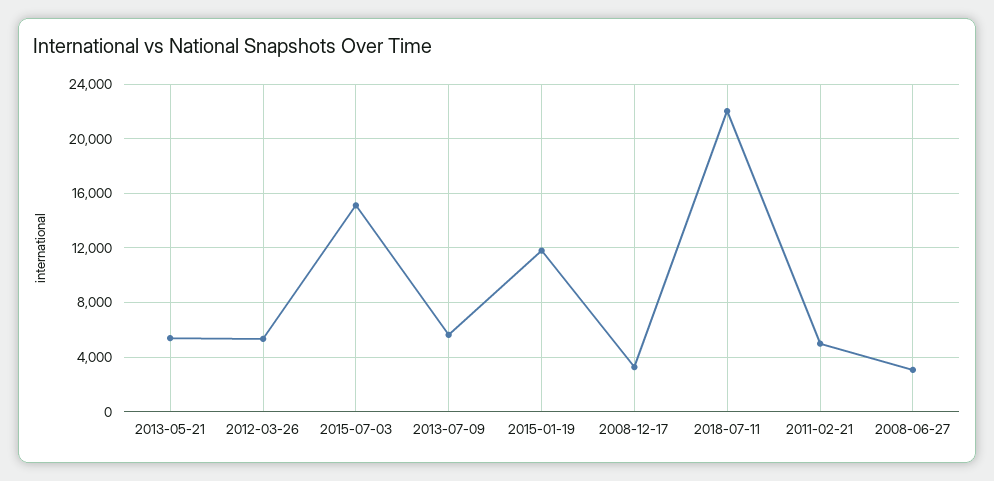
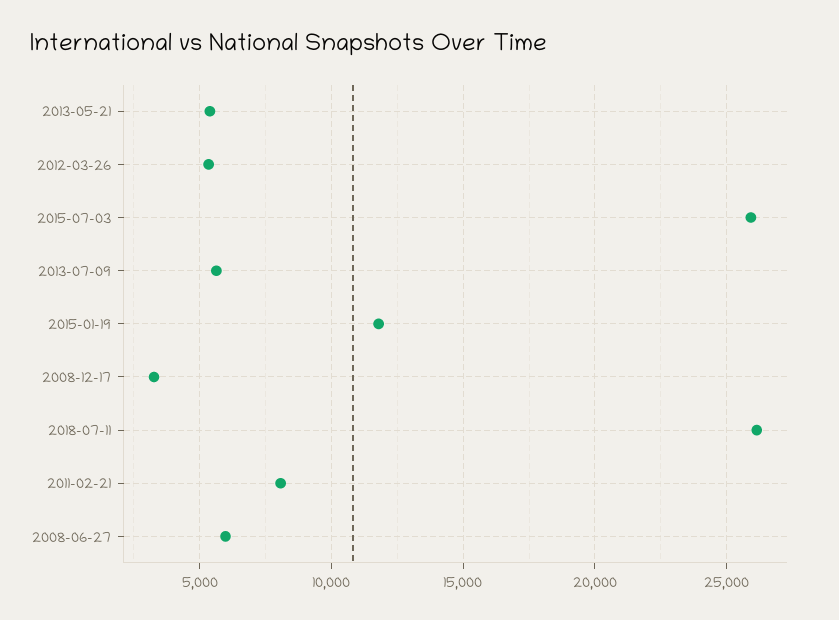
2015-07-03: 15000 -> 26000
2018-07-11: 22000 -> 26000
2011-02-21: 5000 -> 8000
2008-06-27: 3000 -> 6000

